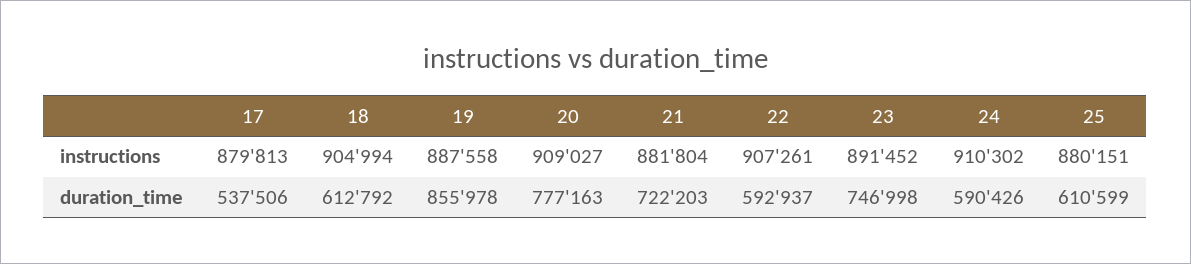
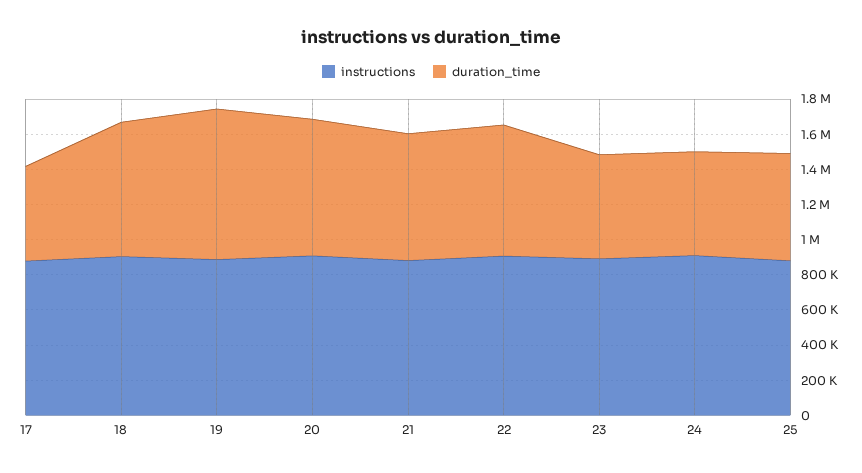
duration_time, 18: 612792 -> 750000
duration_time, 22: 592937 -> 750000
duration_time, 23: 746998 -> 600000

